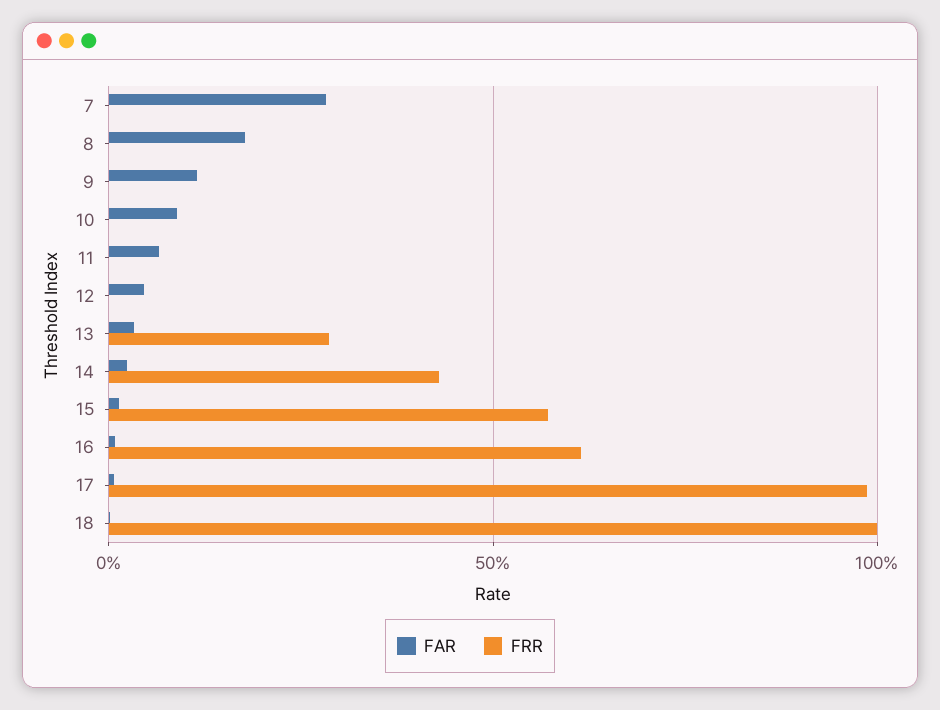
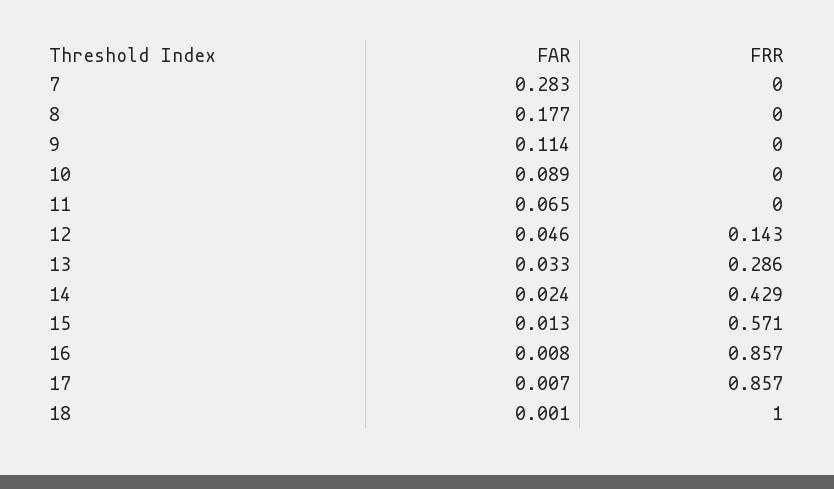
FRR, 12: 0 -> 0.143
FRR, 16: 0.6 -> 0.857
FRR, 17: 1 -> 0.857

